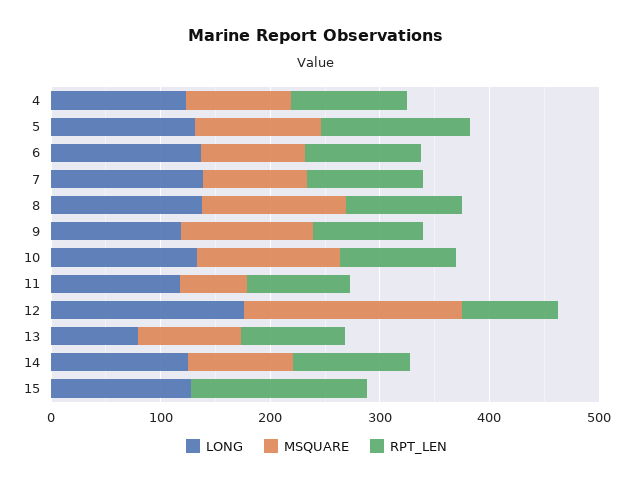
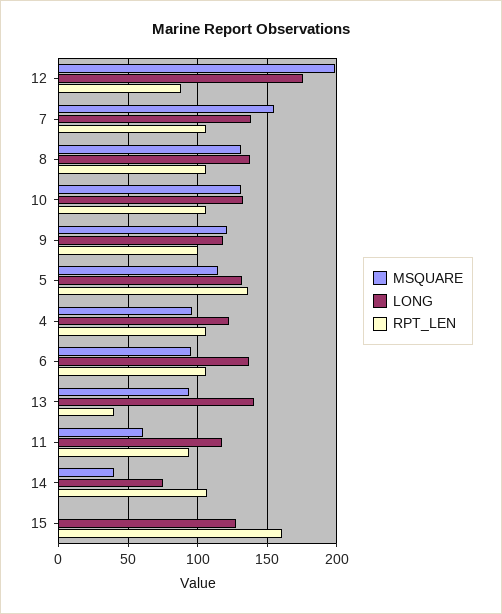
MSQUARE, 7: 100 -> 155
LONG, 13: 80 -> 140
RPT_LEN, 13: 100 -> 40
LONG, 14: 120 -> 75
MSQUARE, 14: 100 -> 40

